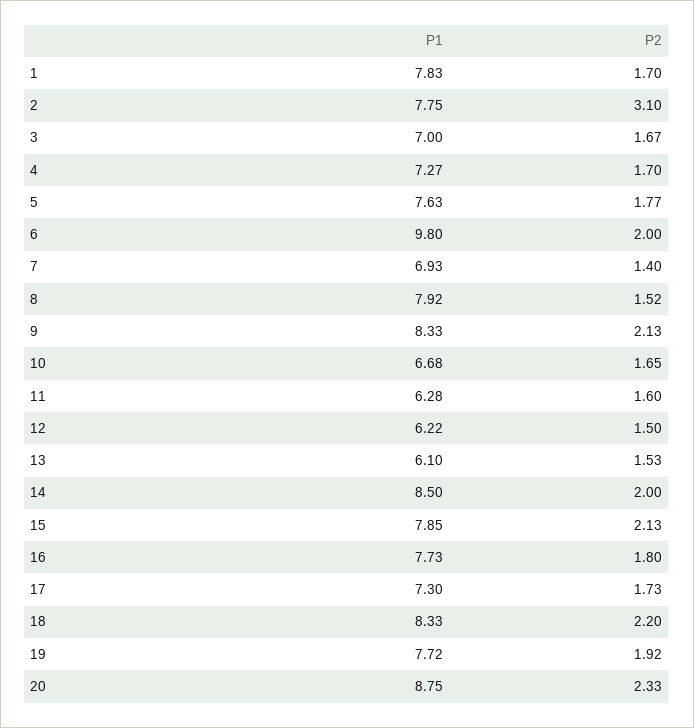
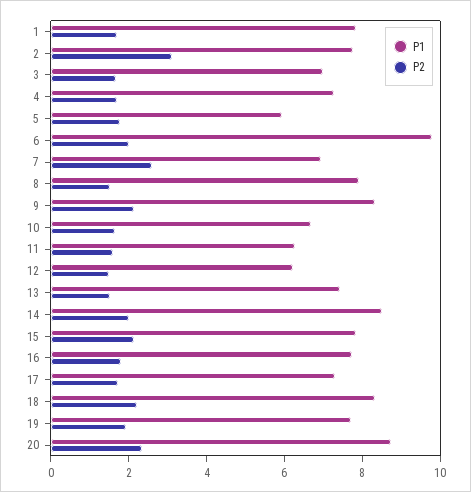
P1, 5: 7.63 -> 6
P2, 7: 1.4 -> 2.5
P1, 13: 6.1 -> 7.5

